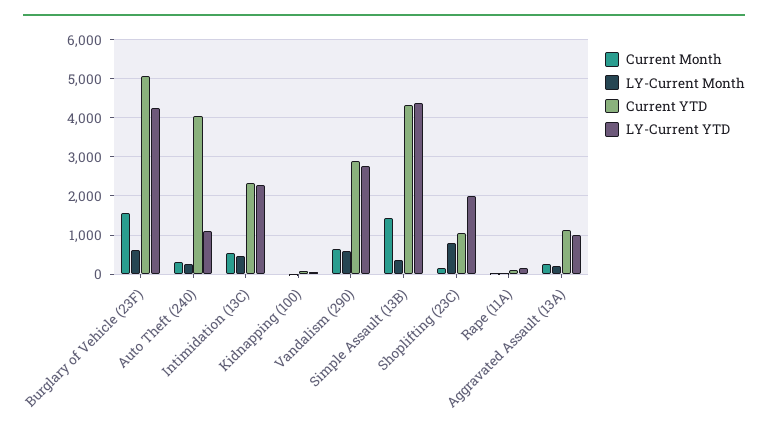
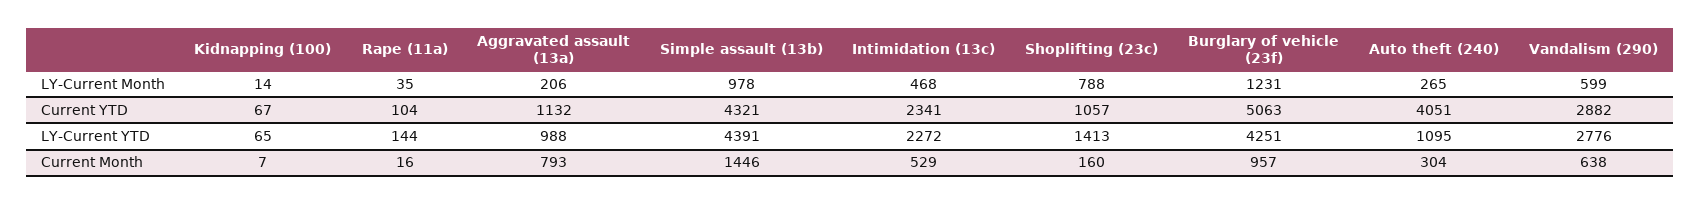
Current Month, Burglary of Vehicle (23F): 1600 -> 957
LY-Current Month, Burglary of Vehicle (23F): 600 -> 1231
LY-Current Month, Simple Assault (13B): 400 -> 978
LY-Current YTD, Shoplifting (23C): 2000 -> 1413
Current Month, Aggravated Assault (13A): 200 -> 793

